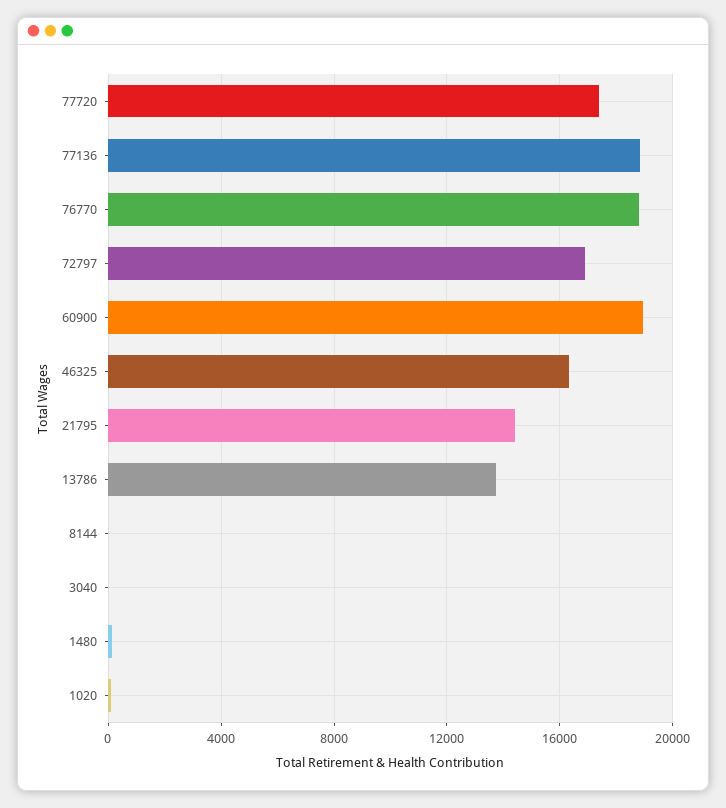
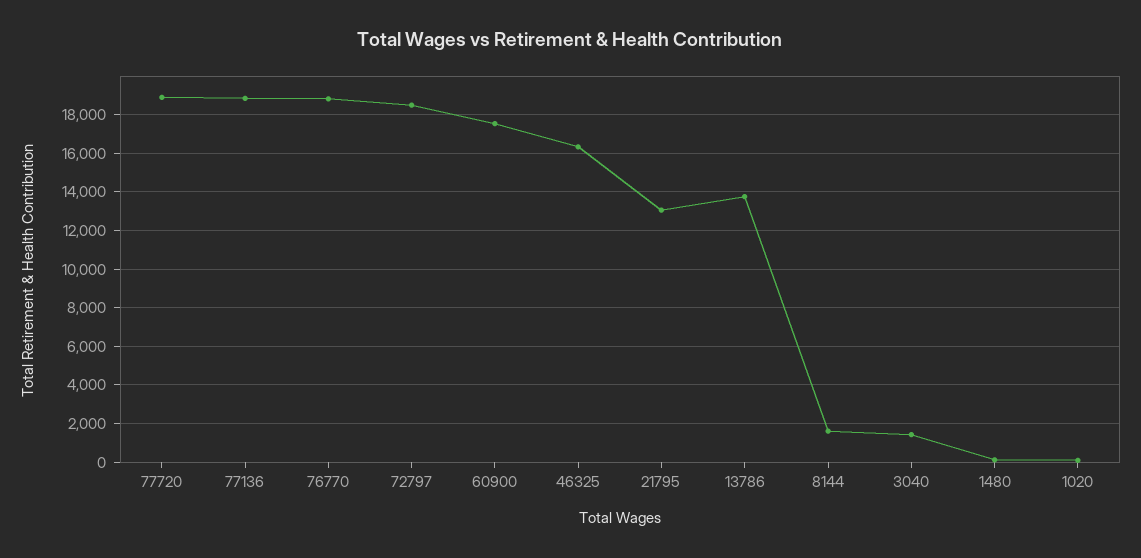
77720: 17500 -> 19000
72797: 17000 -> 18500
60900: 19000 -> 17500
21795: 14500 -> 13000
8144: 0 -> 1500
3040: 0 -> 1500

